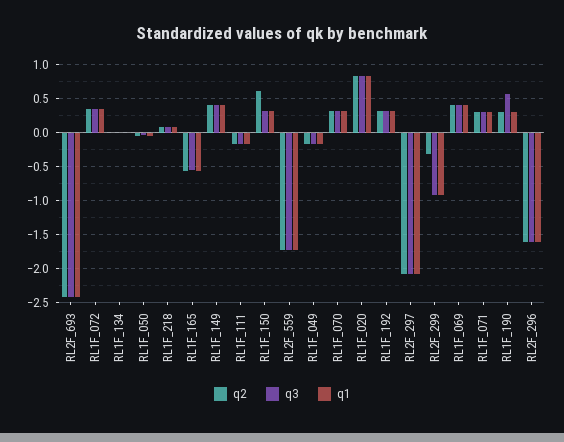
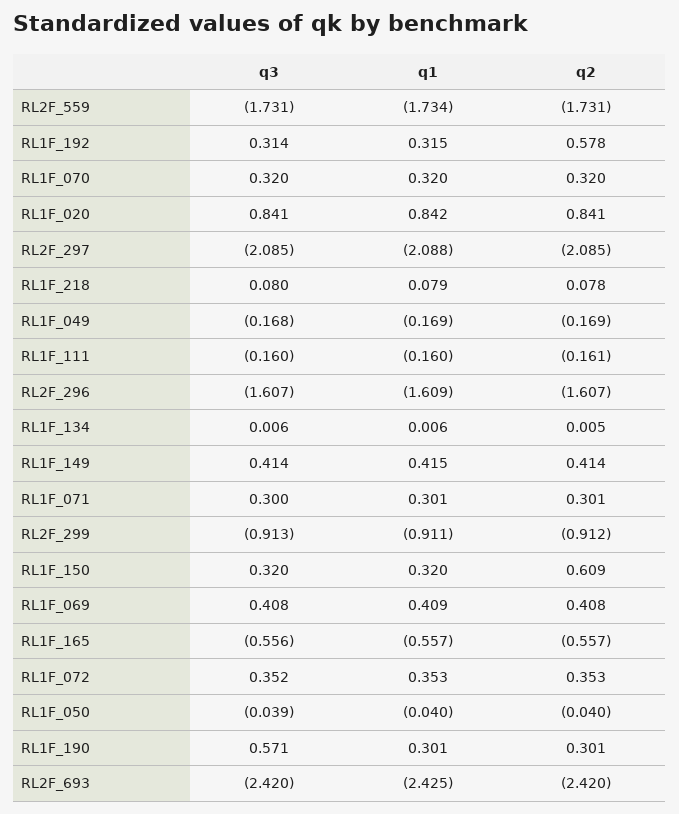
q2, RL1F_192: 0.3 -> 0.578
q2, RL2F_299: -0.3 -> -0.912

